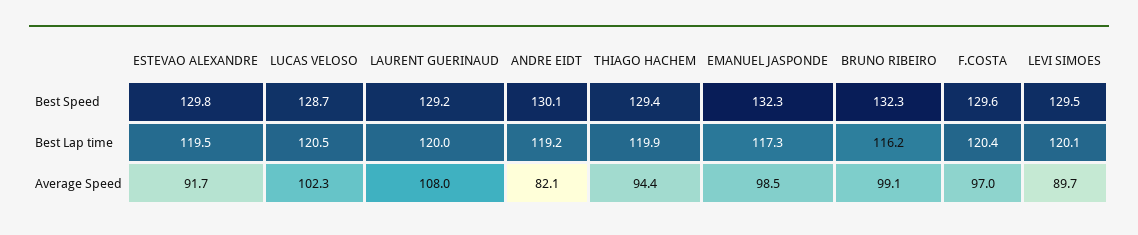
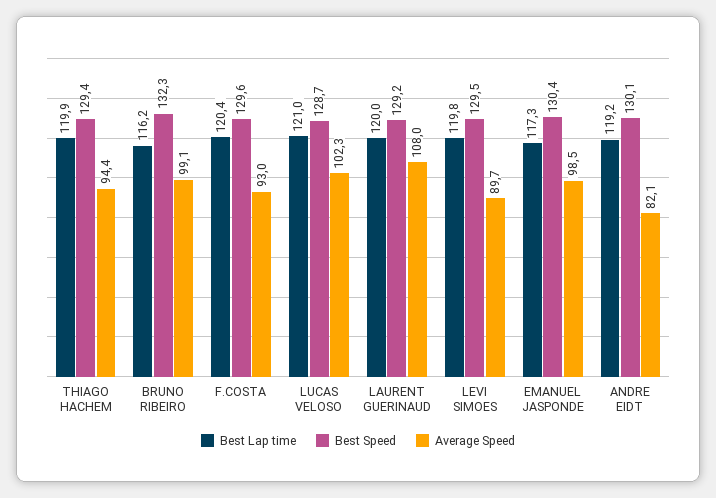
Best Speed, ESTEVAO ALEXANDRE: 129.8 -> none
Best Speed, EMANUEL JASPONDE: 132.3 -> 130.4
Best Lap time, ESTEVAO ALEXANDRE: 119.5 -> none
Best Lap time, LUCAS VELOSO: 120.5 -> 121
Best Lap time, LEVI SIMOES: 120.1 -> 119.8
Average Speed, ESTEVAO ALEXANDRE: 91.7 -> none
Average Speed, F.COSTA: 97 -> 93

